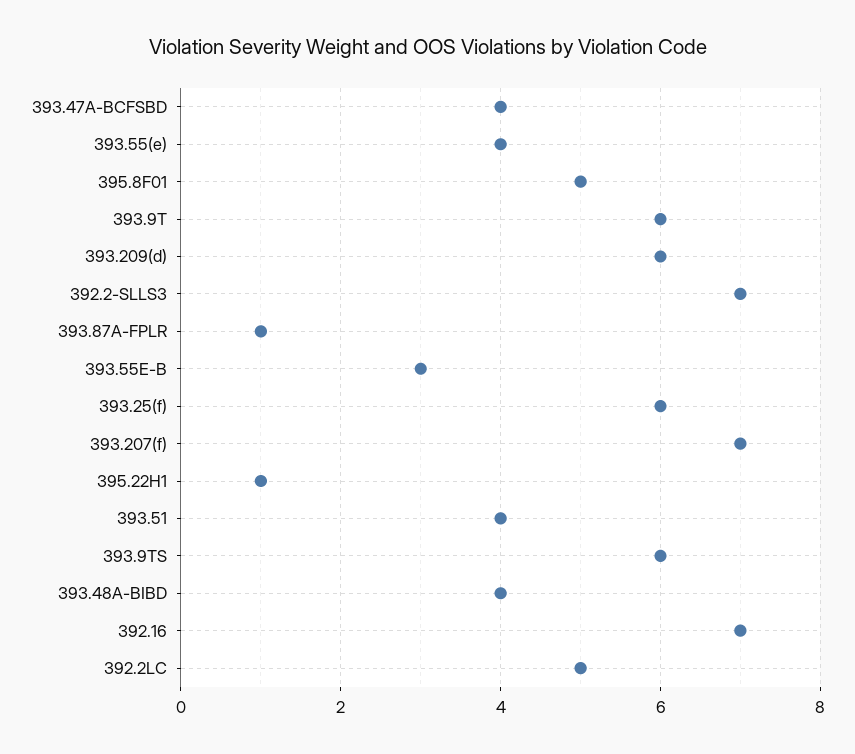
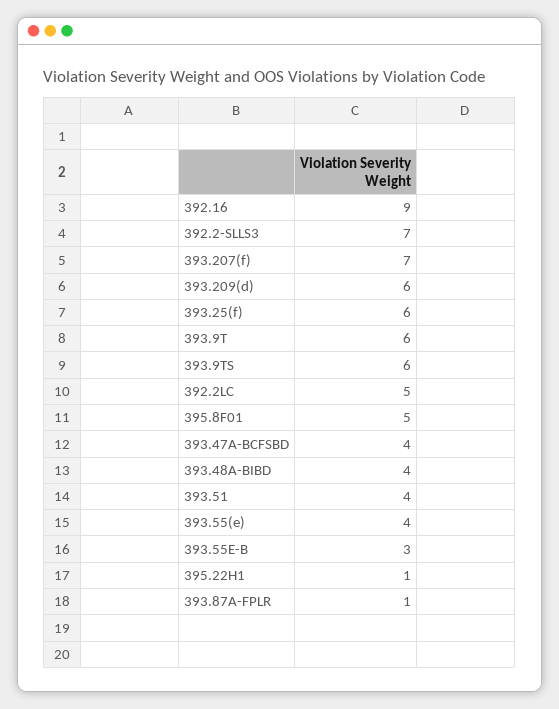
392.16: 7 -> 9

